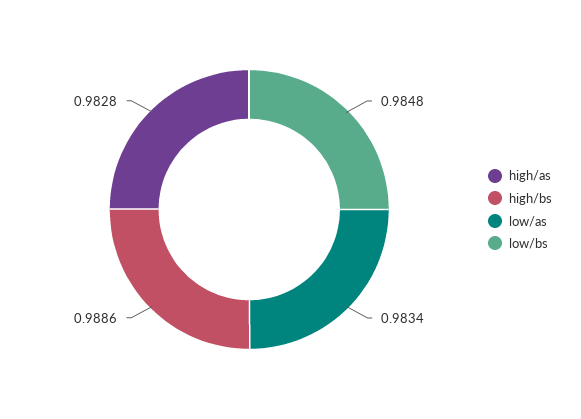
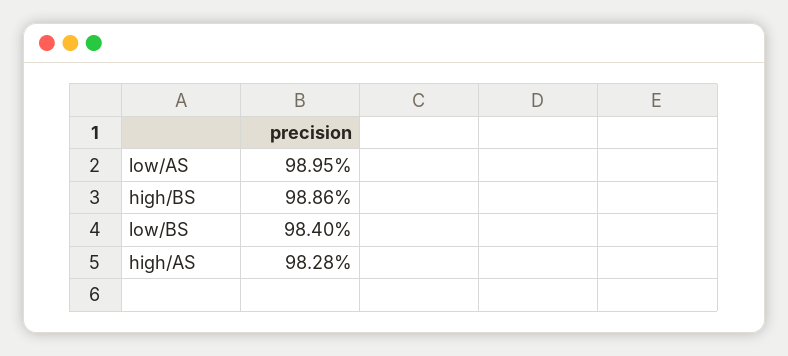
low/as: 0.9834 -> 0.9895
low/bs: 0.9848 -> 0.984

